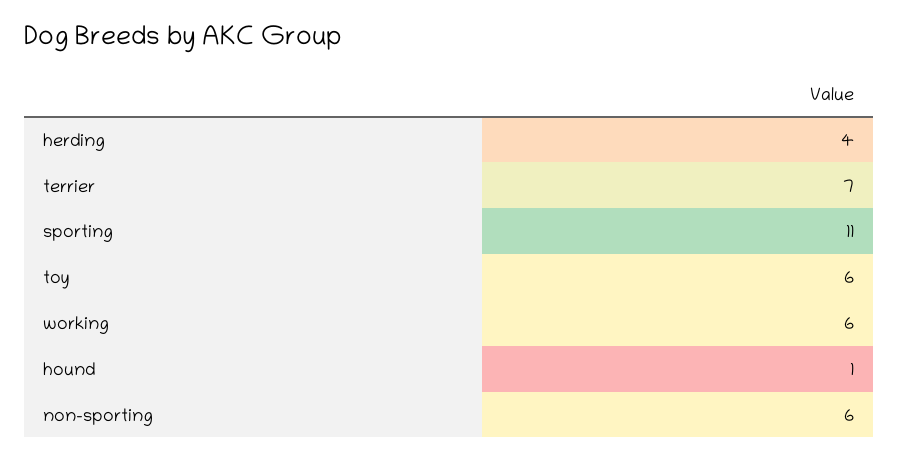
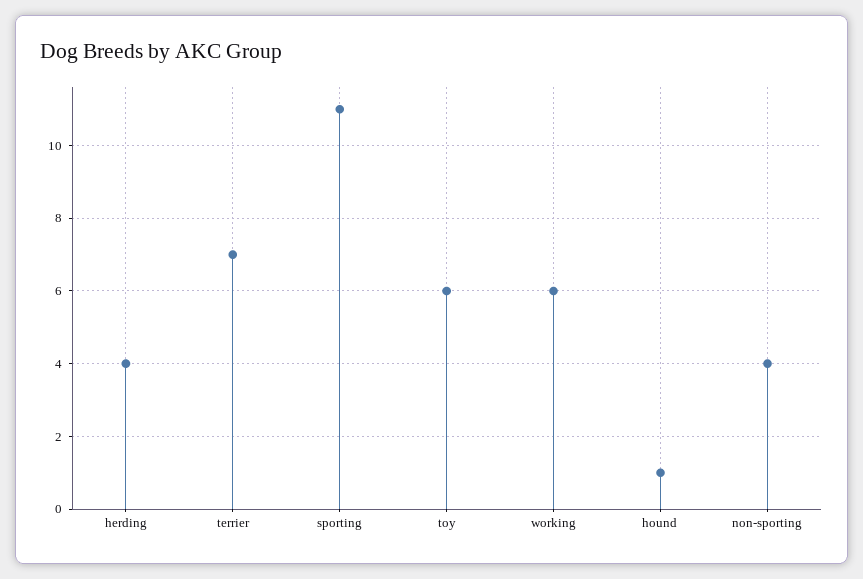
non-sporting: 6 -> 4

